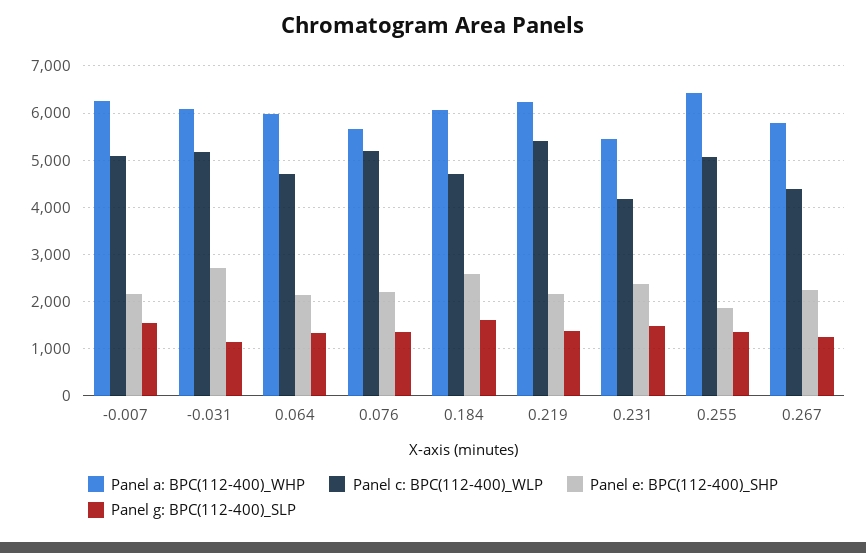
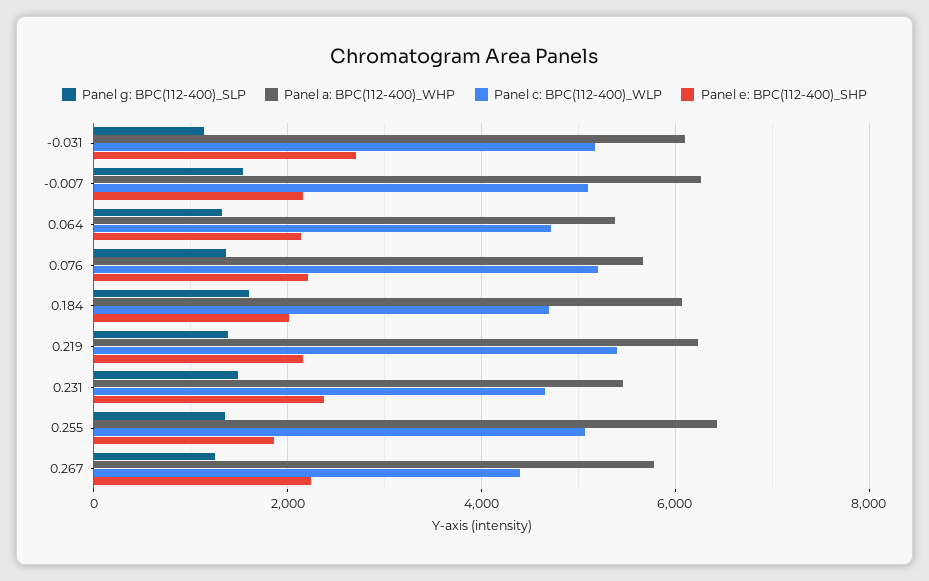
Panel a: BPC(112-400)_WHP, 0.064: 6000 -> 5400
Panel e: BPC(112-400)_SHP, 0.184: 2600 -> 2000
Panel c: BPC(112-400)_WLP, 0.231: 4200 -> 4600

